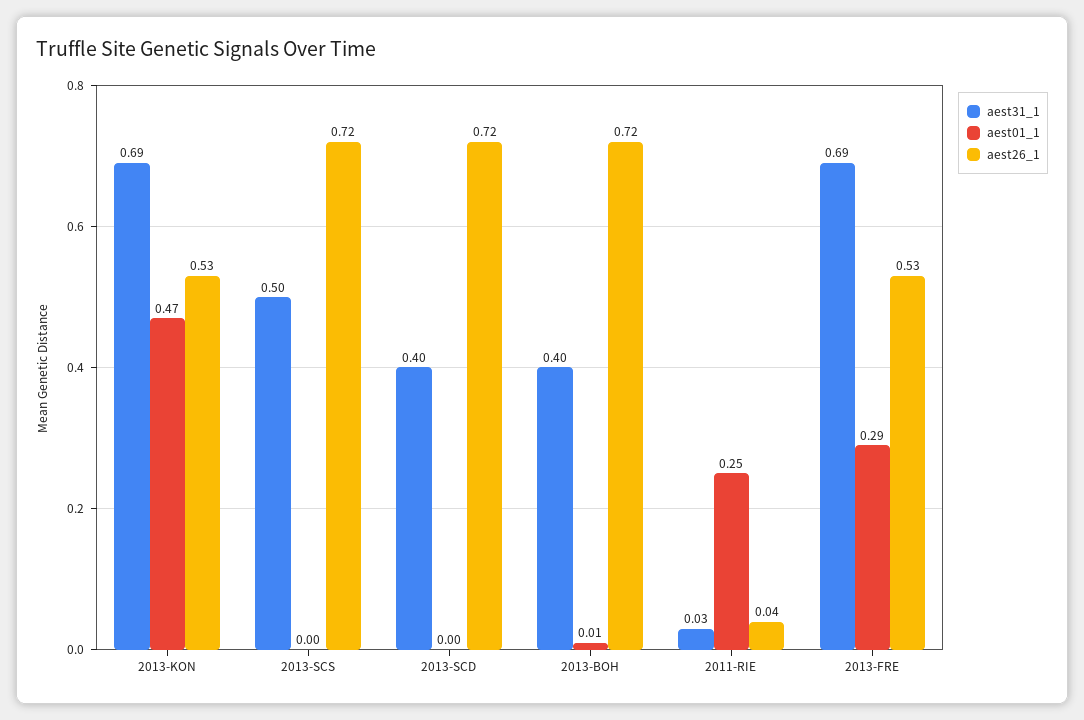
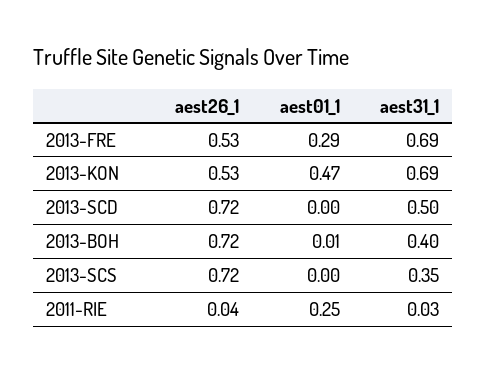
aest31_1, 2013-SCS: 0.5 -> 0.35
aest31_1, 2013-SCD: 0.4 -> 0.5

